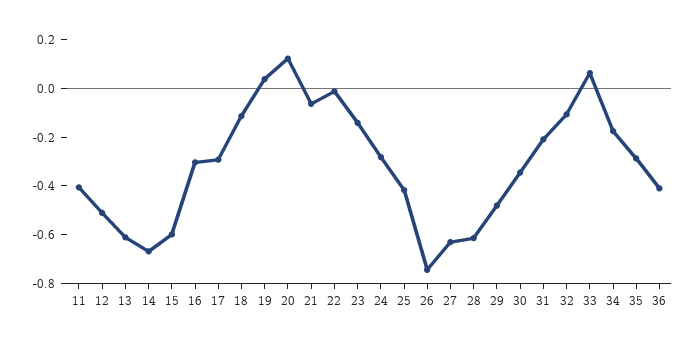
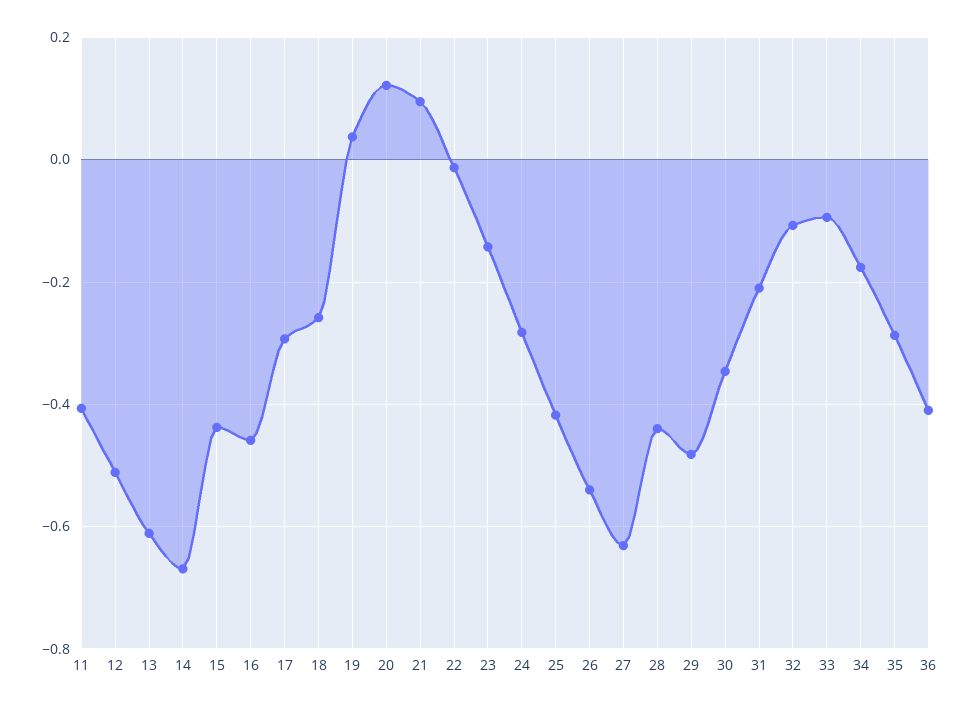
15: -0.6 -> -0.44
16: -0.3 -> -0.46
18: -0.1 -> -0.26
21: -0.05 -> 0.1
26: -0.75 -> -0.54
28: -0.6 -> -0.44
33: 0.05 -> -0.1

